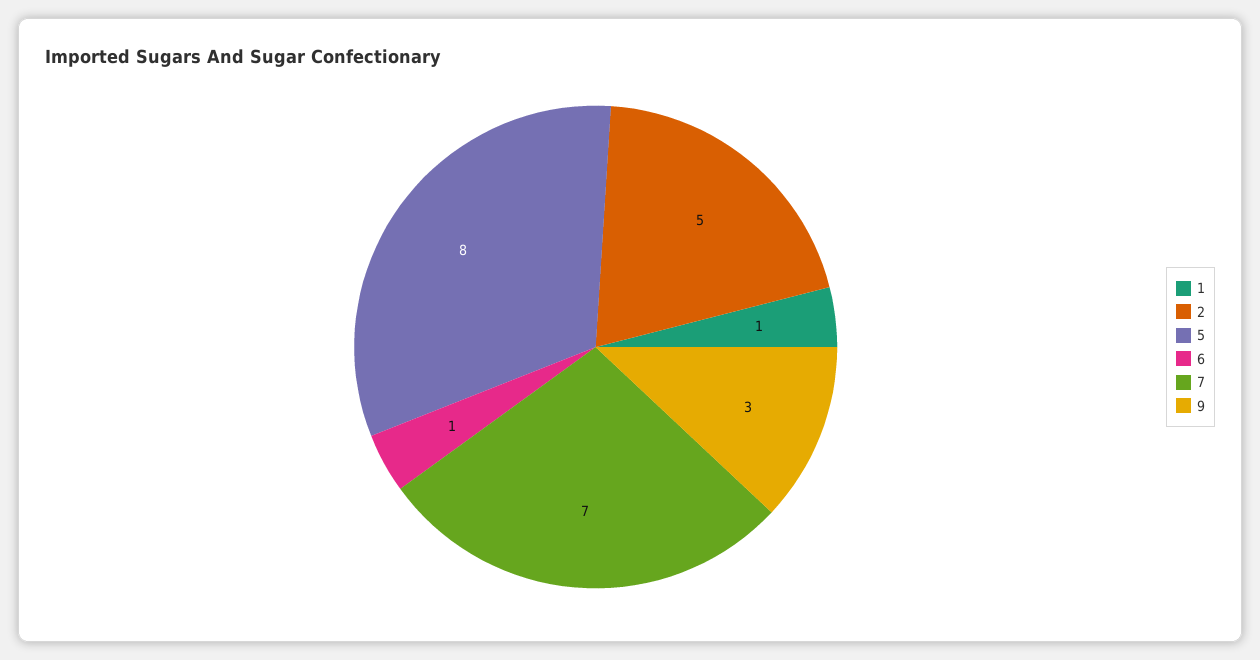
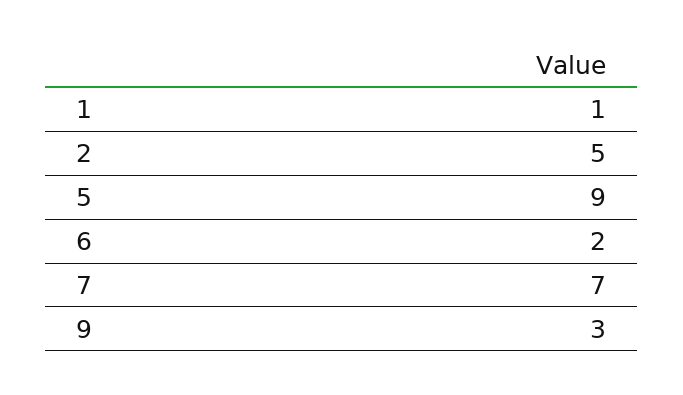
5: 8 -> 9
6: 1 -> 2

